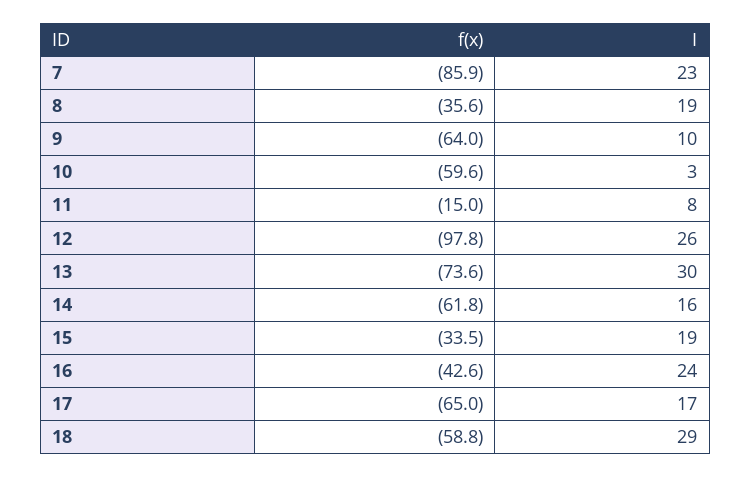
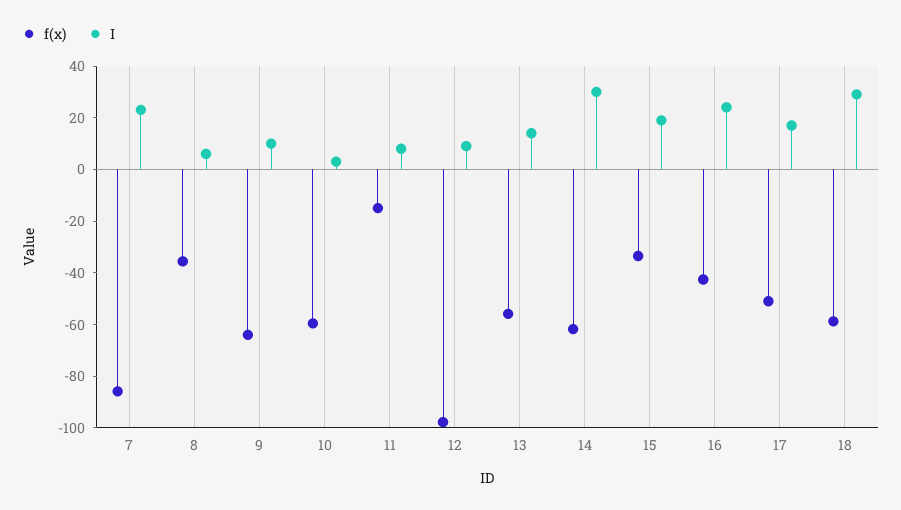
I, 8: 19 -> 5
I, 12: 26 -> 10
f(x), 13: -73.6 -> -55
I, 13: 30 -> 15
I, 14: 16 -> 30
f(x), 17: -65 -> -50

